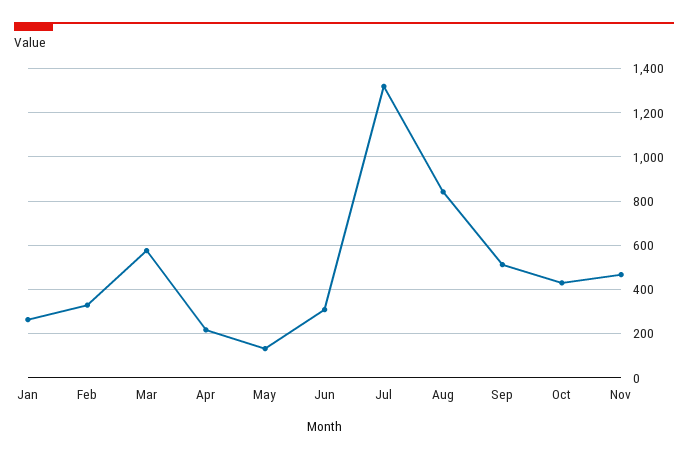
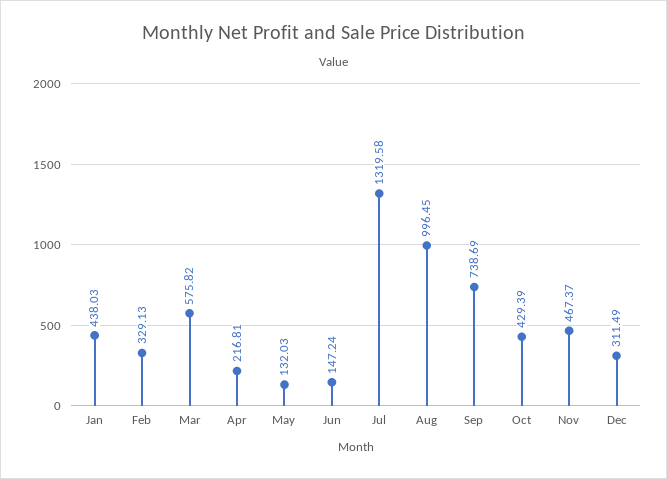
Jan: 250 -> 438.03
Jun: 300 -> 147.24
Aug: 850 -> 996.45
Sep: 500 -> 738.69
Dec: none -> 311.49

